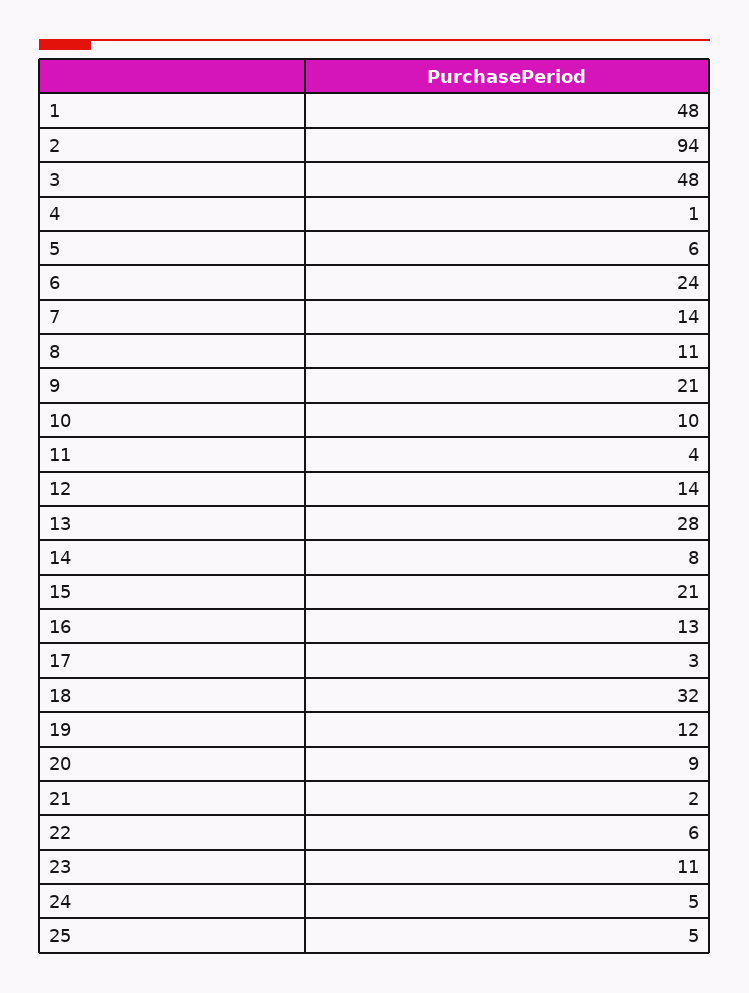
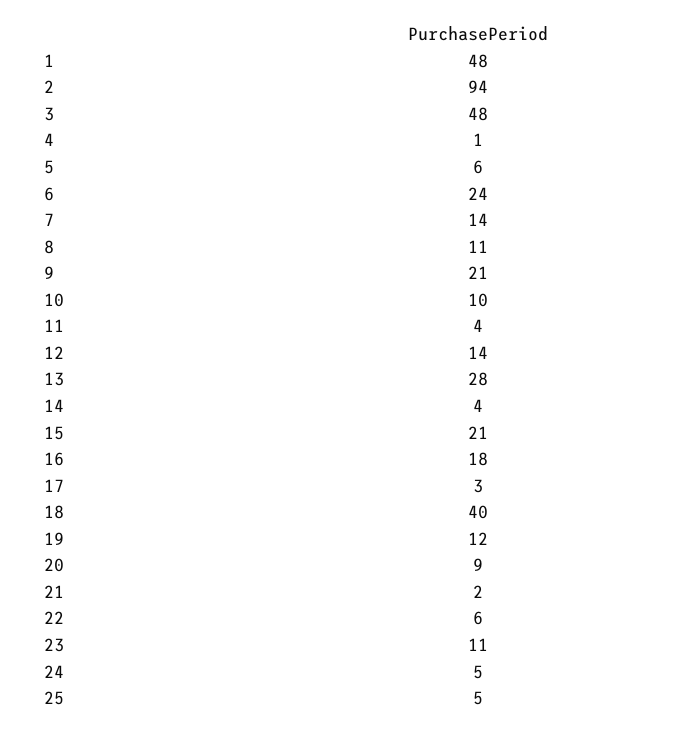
14: 8 -> 4
16: 13 -> 18
18: 32 -> 40

